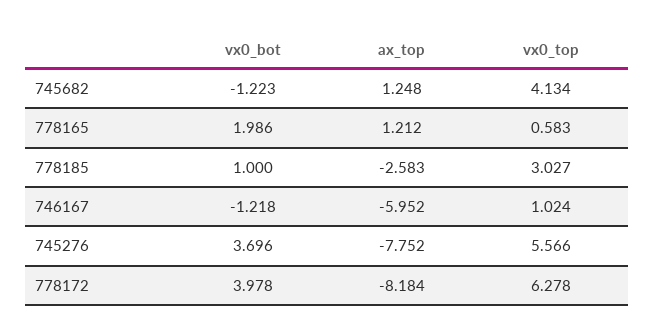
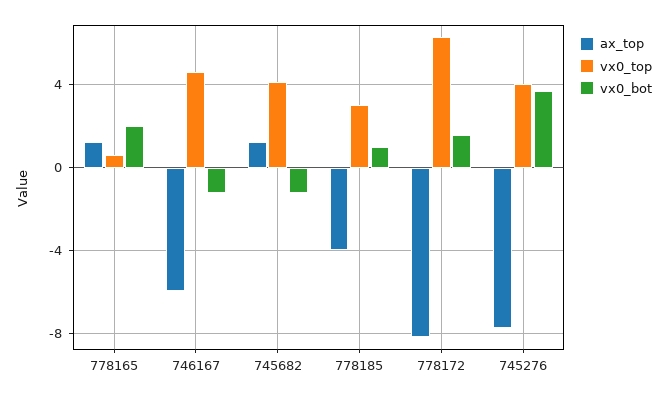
ax_top, 778185: -2.583 -> -4
vx0_top, 746167: 1.024 -> 4.5
vx0_top, 745276: 5.566 -> 4
vx0_bot, 778172: 3.978 -> 1.5

